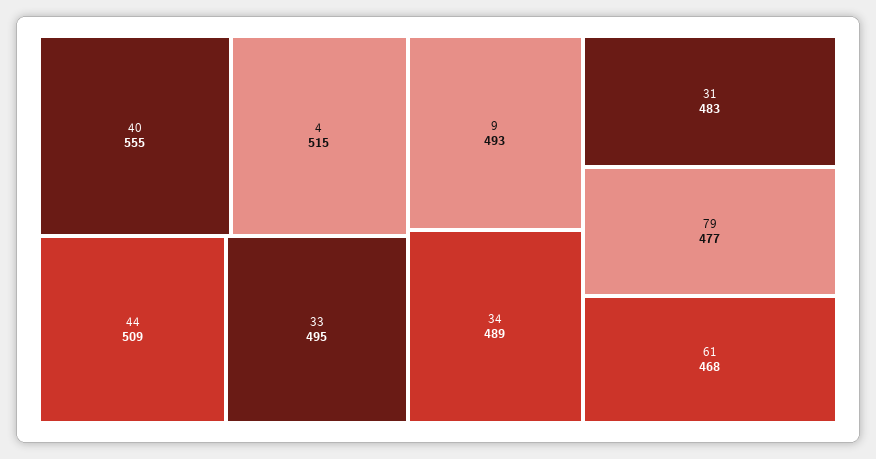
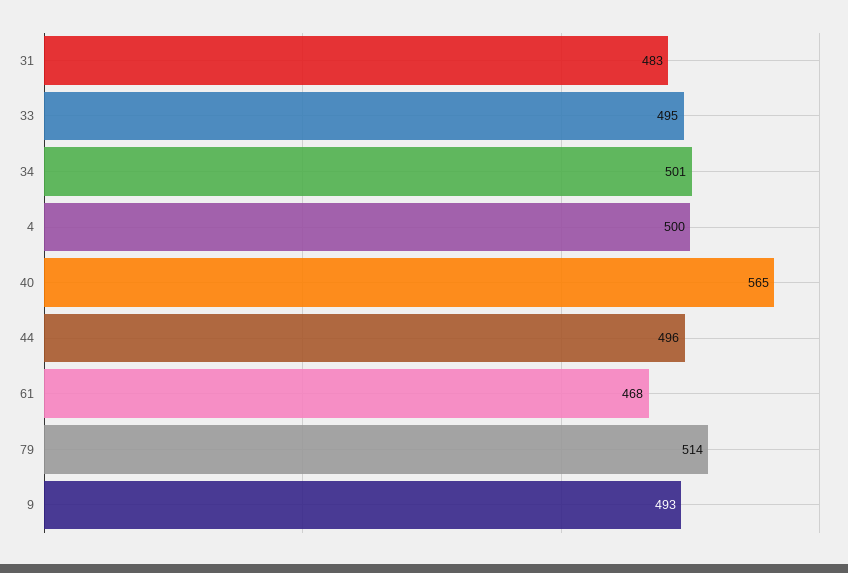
40: 555 -> 565
4: 515 -> 500
44: 509 -> 496
34: 489 -> 501
79: 477 -> 514

